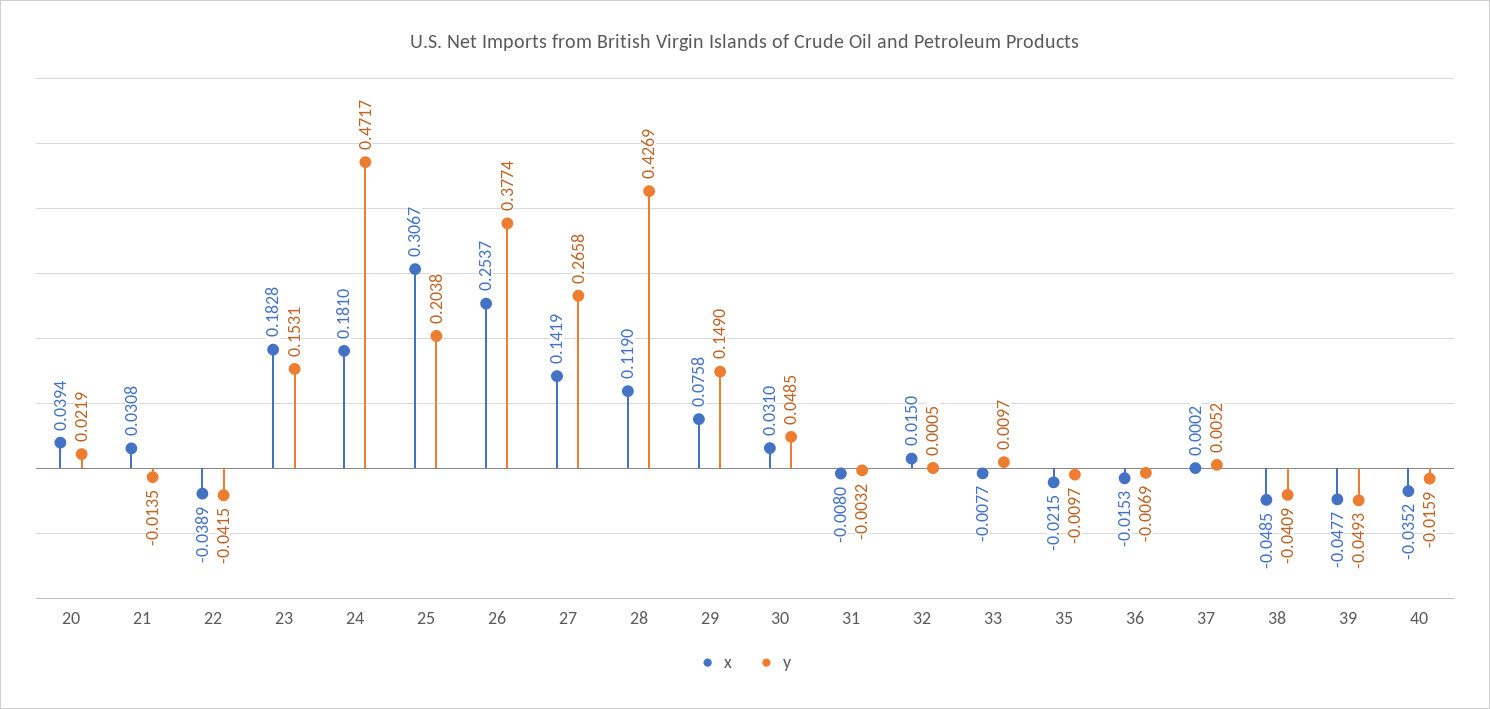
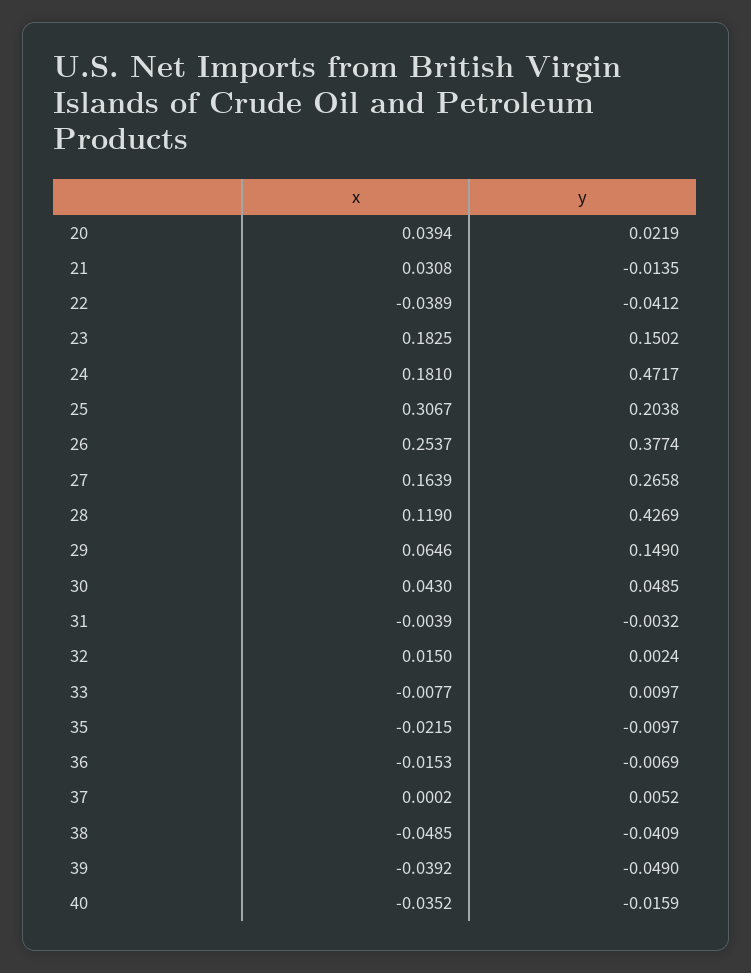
y, 22: -0.0415 -> -0.0412
x, 23: 0.1828 -> 0.1825
y, 23: 0.1531 -> 0.1502
x, 27: 0.1419 -> 0.1639
x, 29: 0.0758 -> 0.0646
x, 30: 0.031 -> 0.043
x, 31: -0.008 -> -0.0039
y, 32: 0.0005 -> 0.0024
x, 39: -0.0477 -> -0.0392
y, 39: -0.0493 -> -0.049

